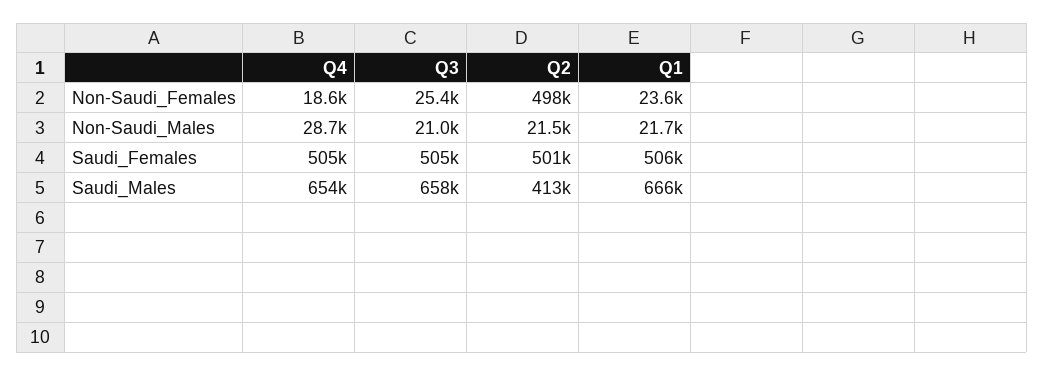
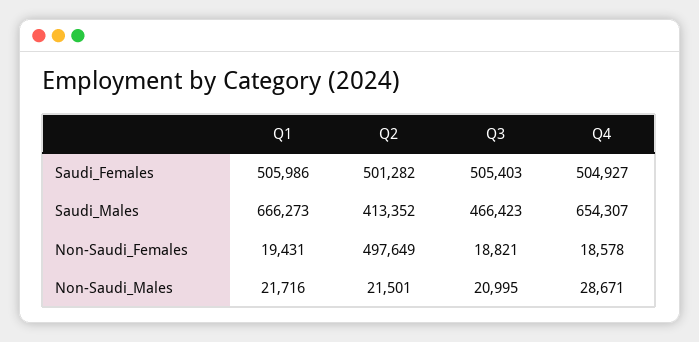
Q3, Non-Saudi_Females: 25400 -> 18821
Q1, Non-Saudi_Females: 23600 -> 19431
Q3, Saudi_Males: 658000 -> 466423

